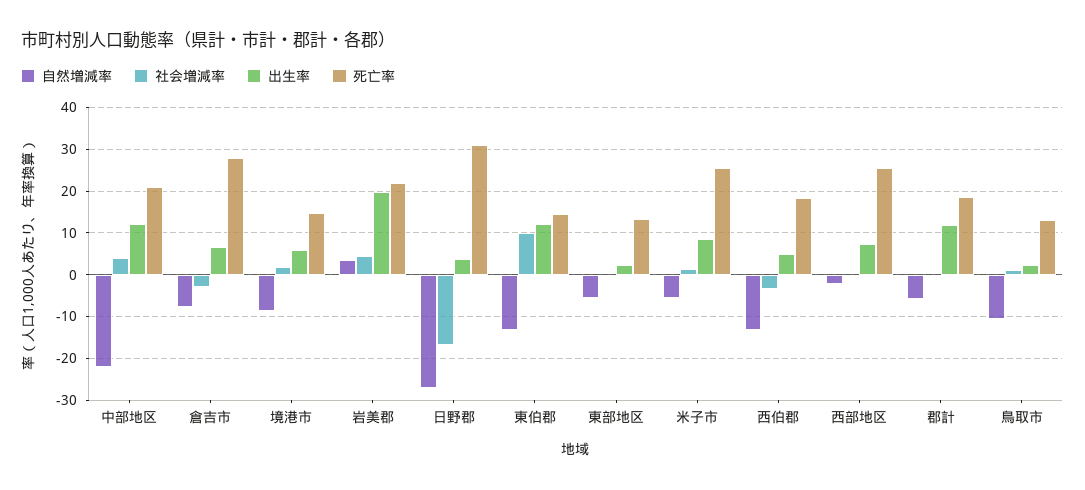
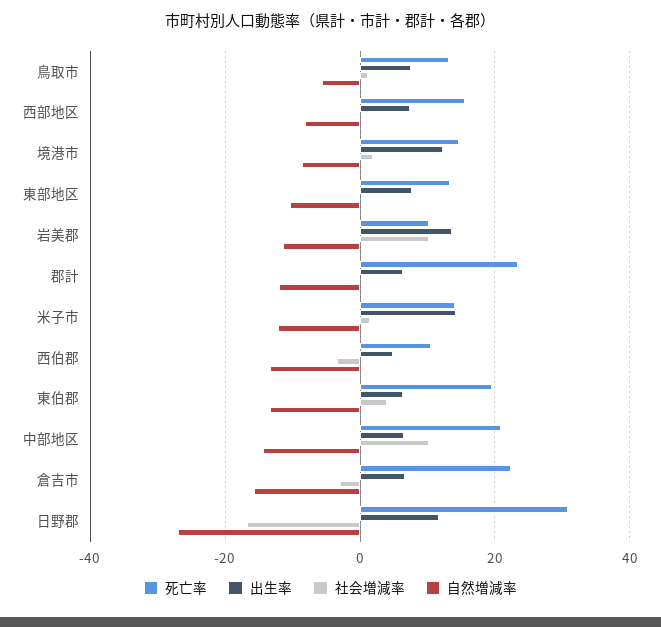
自然増減率, 中部地区: -22 -> -14
社会増減率, 中部地区: 4 -> 10
出生率, 中部地区: 12 -> 6
自然増減率, 倉吉市: -8 -> -16
死亡率, 倉吉市: 28 -> 22
出生率, 境港市: 6 -> 12
自然増減率, 岩美郡: 4 -> -12
社会増減率, 岩美郡: 4 -> 10
出生率, 岩美郡: 20 -> 14
死亡率, 岩美郡: 22 -> 10
出生率, 日野郡: 4 -> 12
社会増減率, 東伯郡: 10 -> 4
出生率, 東伯郡: 12 -> 6
死亡率, 東伯郡: 14 -> 20
自然増減率, 東部地区: -6 -> -10
出生率, 東部地区: 2 -> 8
自然増減率, 米子市: -6 -> -12
出生率, 米子市: 8 -> 14
死亡率, 米子市: 26 -> 14
死亡率, 西伯郡: 18 -> 10
自然増減率, 西部地区: -2 -> -8
死亡率, 西部地区: 26 -> 16
自然増減率, 郡計: -6 -> -12
出生率, 郡計: 12 -> 6
死亡率, 郡計: 18 -> 24
自然増減率, 鳥取市: -10 -> -6
出生率, 鳥取市: 2 -> 8

